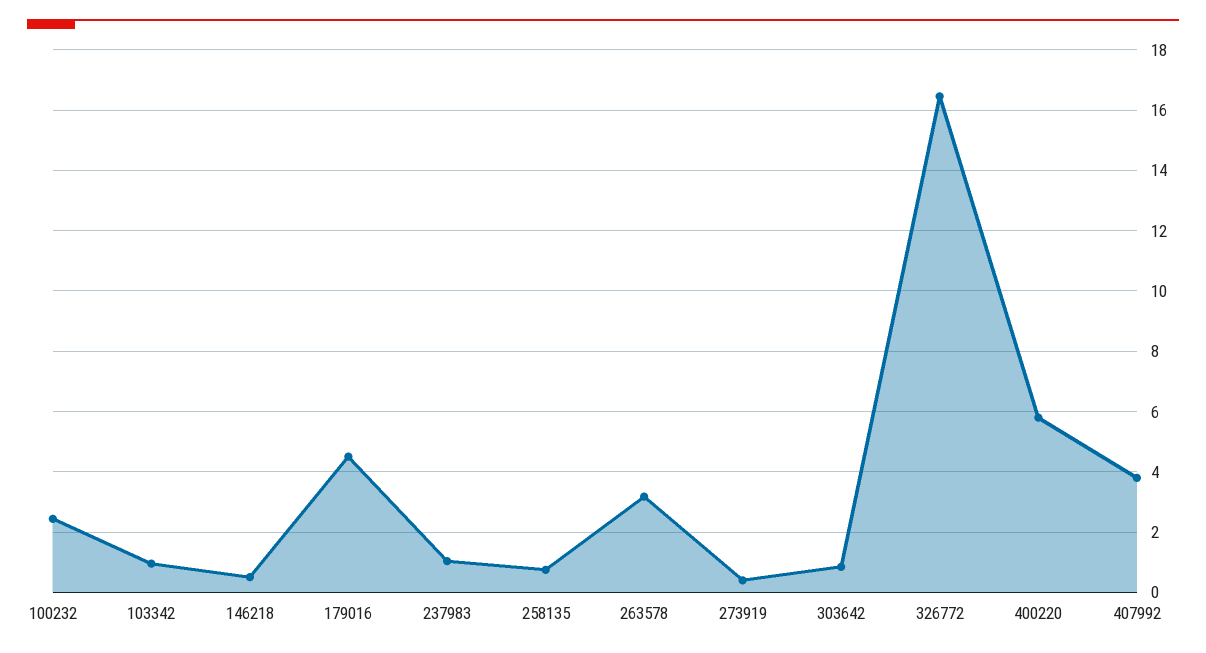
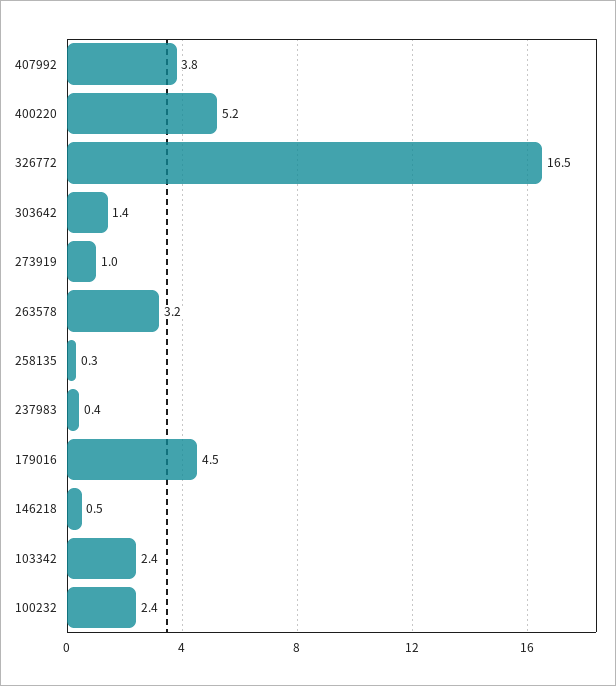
103342: 1 -> 2.4
237983: 1 -> 0.4
258135: 0.8 -> 0.3
273919: 0.4 -> 1
303642: 0.8 -> 1.4
400220: 5.8 -> 5.2

